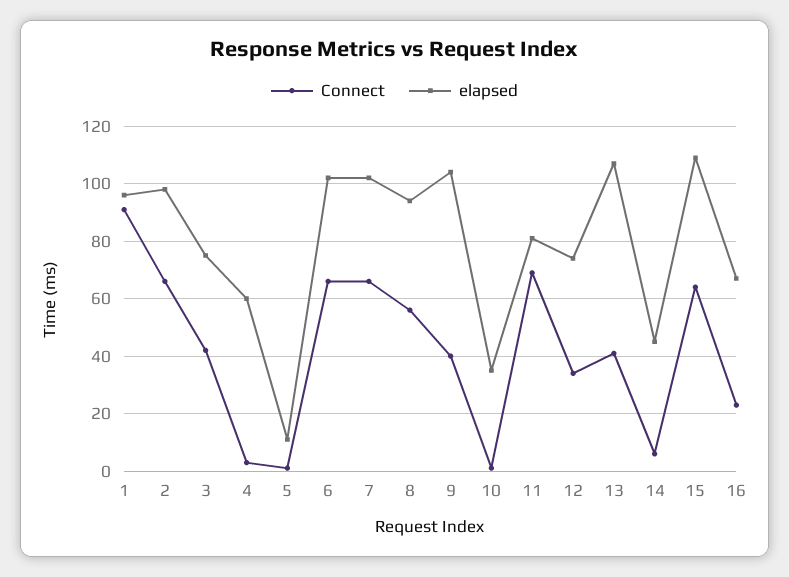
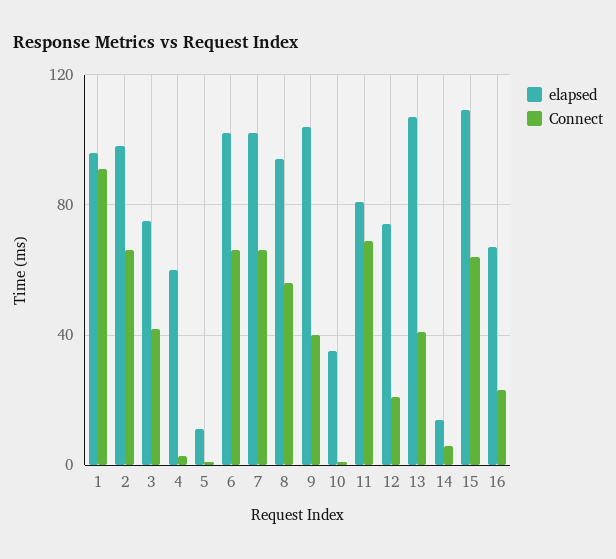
Connect, 12: 35 -> 20
elapsed, 14: 45 -> 15

